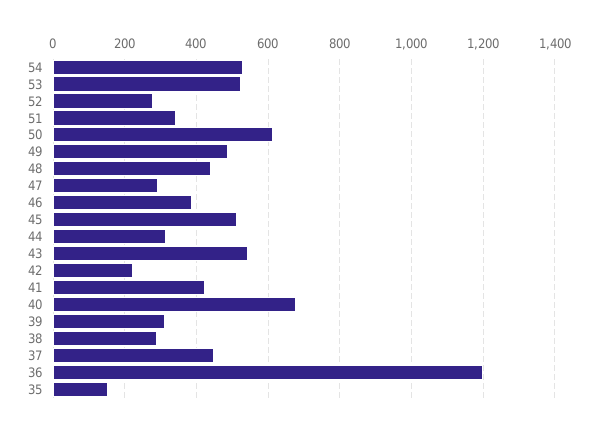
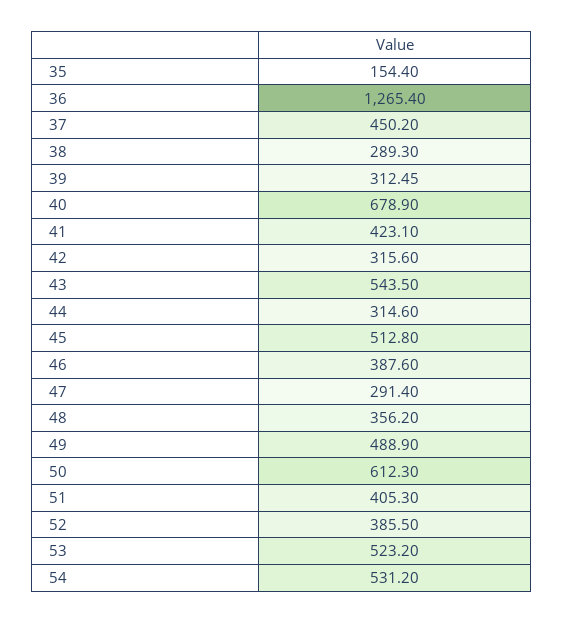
52: 280 -> 385.5
51: 340 -> 405.3
48: 440 -> 356.2
42: 220 -> 315.6
36: 1200 -> 1265.4

